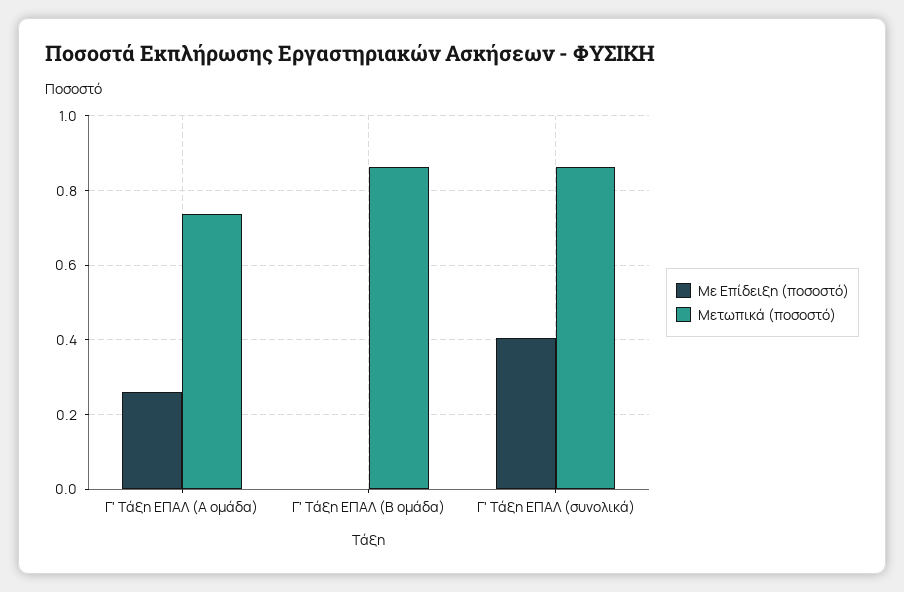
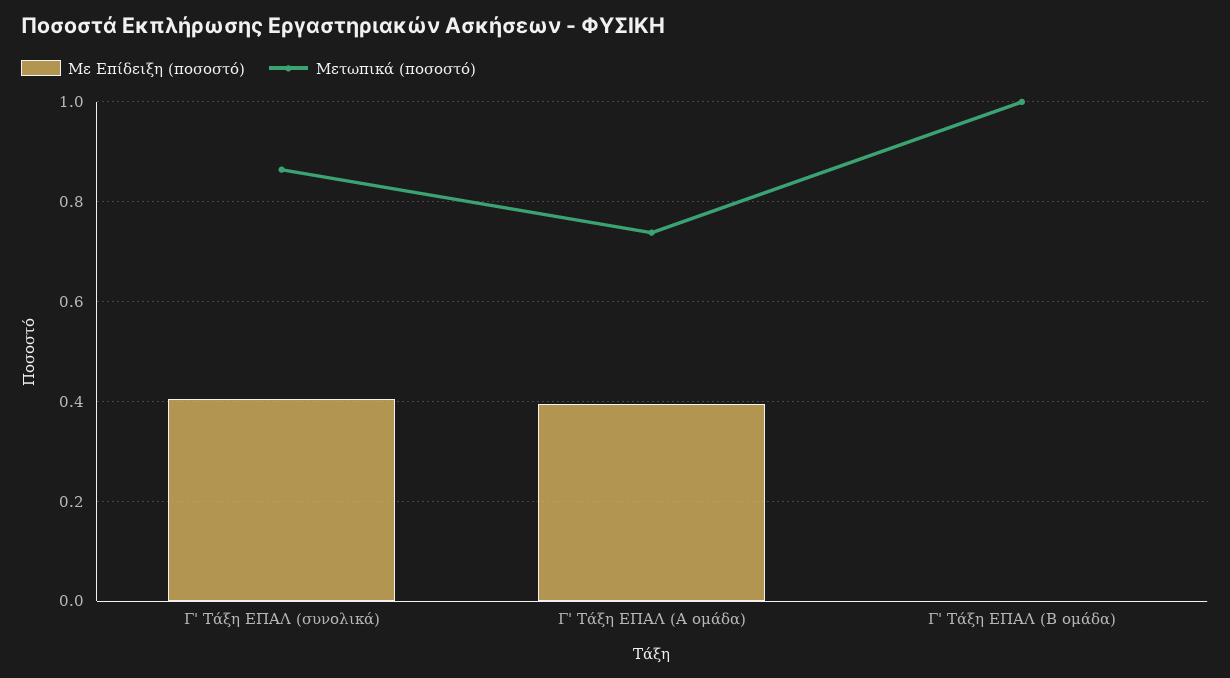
Με Επίδειξη (ποσοστό), Γ' Τάξη ΕΠΑΛ (Α ομάδα): 0.26 -> 0.4
Μετωπικά (ποσοστό), Γ' Τάξη ΕΠΑΛ (Β ομάδα): 0.86 -> 1

